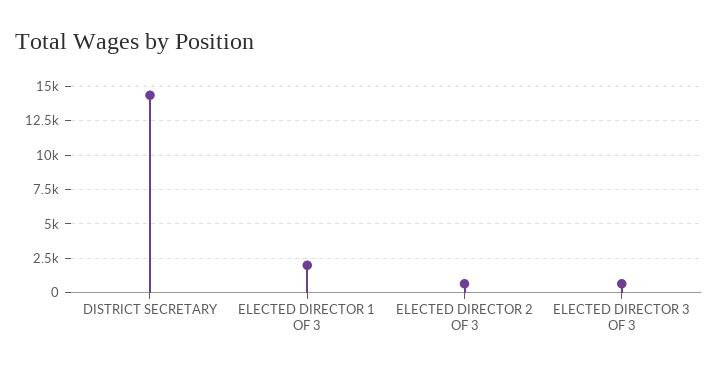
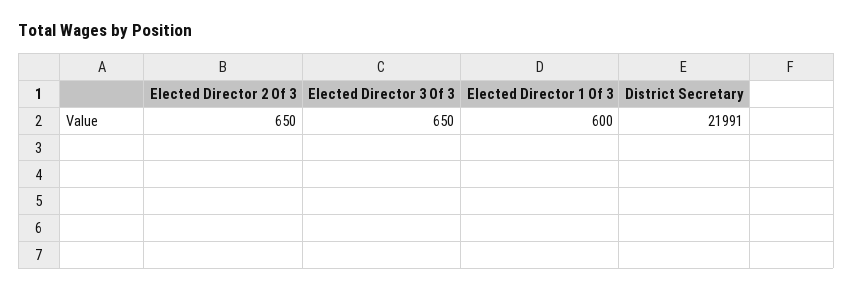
DISTRICT SECRETARY: 14500 -> 21991
ELECTED DIRECTOR 1 OF 3: 2000 -> 600

